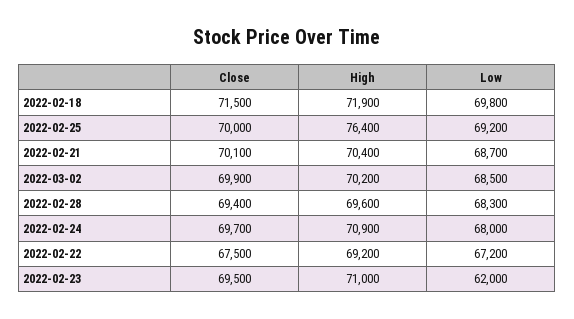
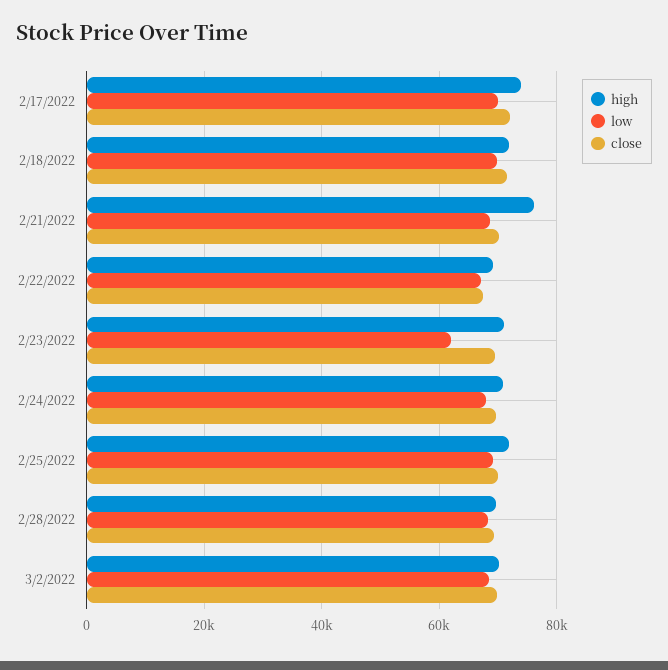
High, 2022-02-25: 76400 -> 72000
High, 2022-02-21: 70400 -> 76000
High, 2/17/2022: none -> 74000
Low, 2/17/2022: none -> 70000
Close, 2/17/2022: none -> 72000

